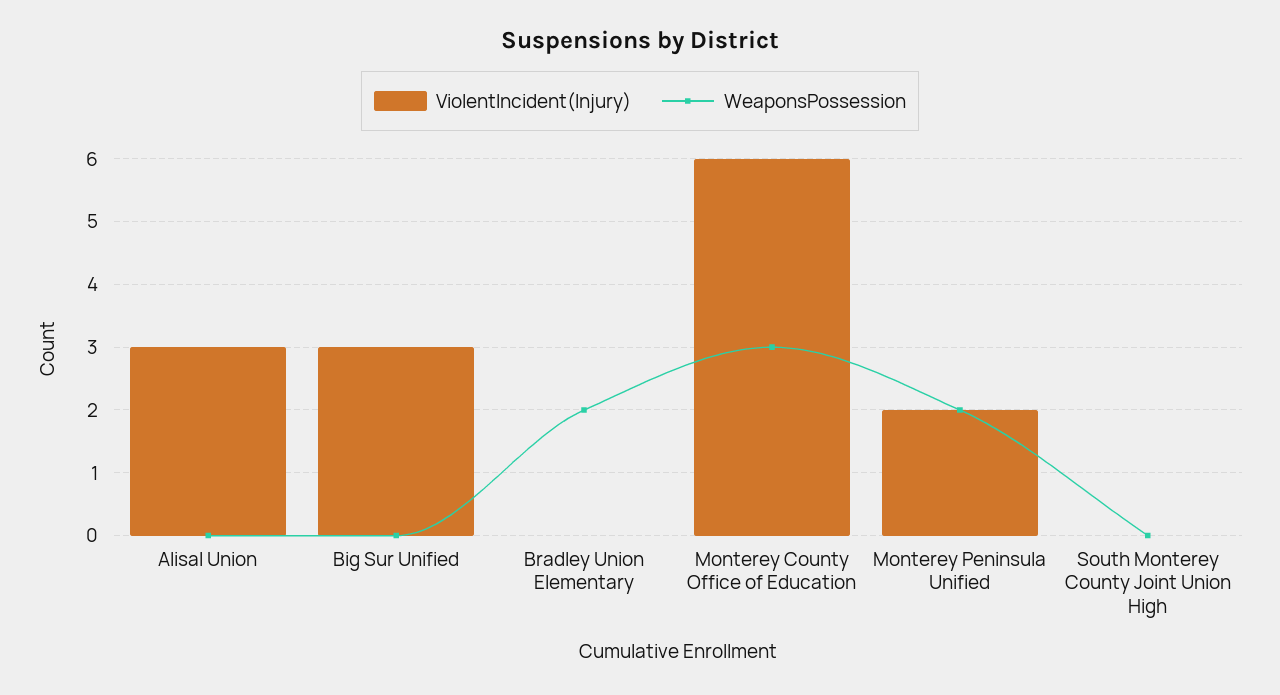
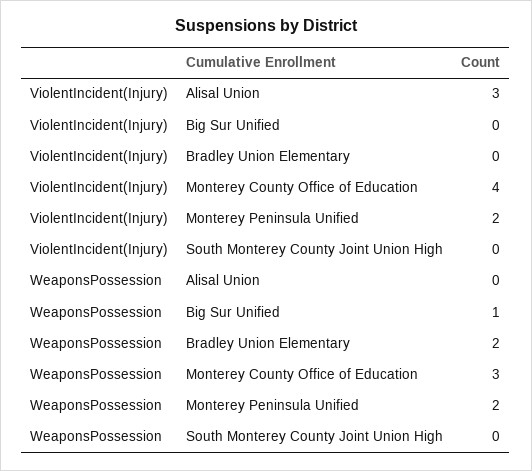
ViolentIncident(Injury), Big Sur Unified: 3 -> 0
WeaponsPossession, Big Sur Unified: 0 -> 1
ViolentIncident(Injury), Monterey County Office of Education: 6 -> 4

